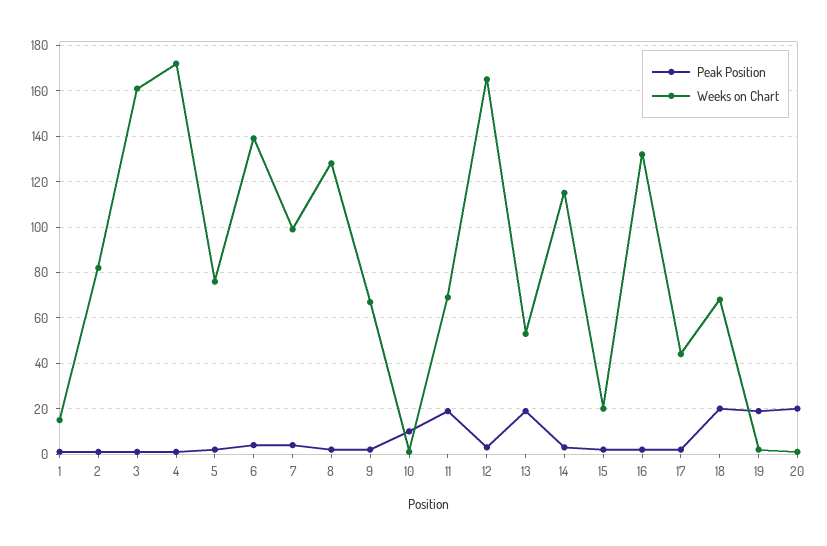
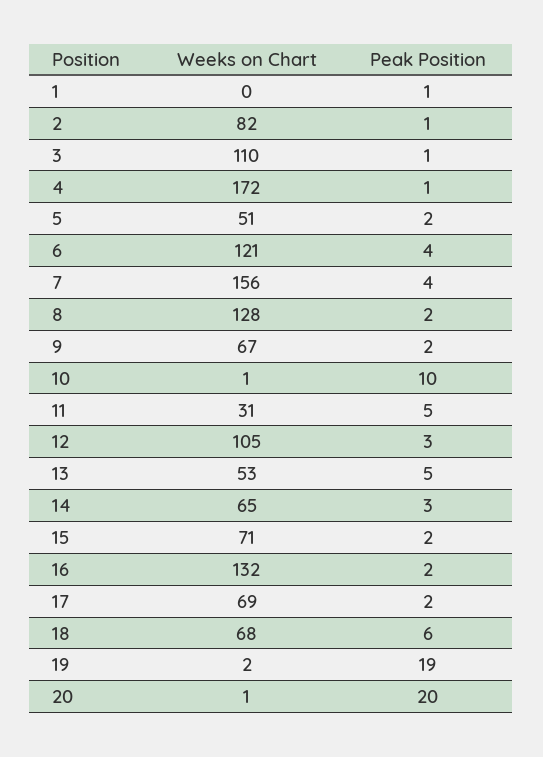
Weeks on Chart, 1: 15 -> 0
Weeks on Chart, 3: 160 -> 110
Weeks on Chart, 5: 75 -> 51
Weeks on Chart, 6: 140 -> 121
Weeks on Chart, 7: 100 -> 156
Peak Position, 11: 20 -> 5
Weeks on Chart, 11: 70 -> 31
Weeks on Chart, 12: 165 -> 105
Peak Position, 13: 20 -> 5
Weeks on Chart, 14: 115 -> 65
Weeks on Chart, 15: 20 -> 71
Weeks on Chart, 17: 45 -> 69
Peak Position, 18: 20 -> 6

